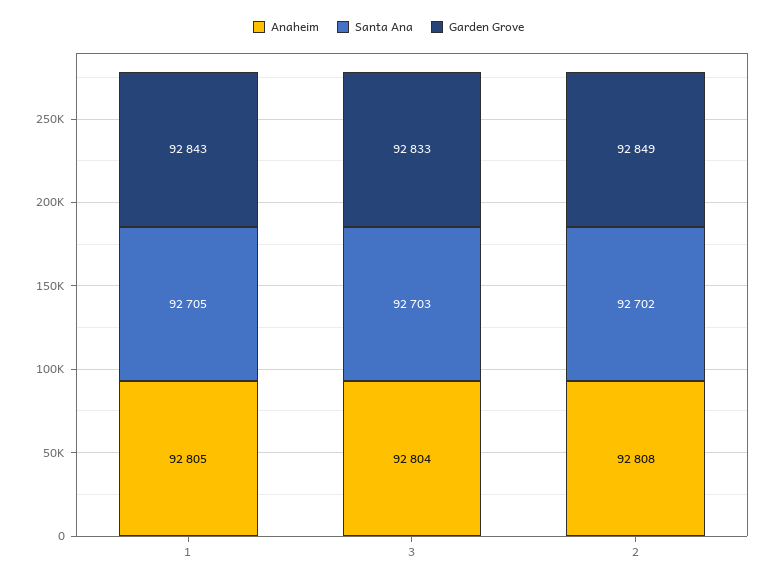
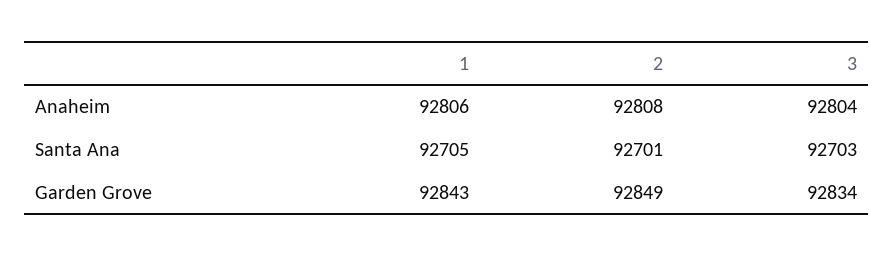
Anaheim, 1: 92805 -> 92806
Garden Grove, 3: 92833 -> 92834
Santa Ana, 2: 92702 -> 92701

